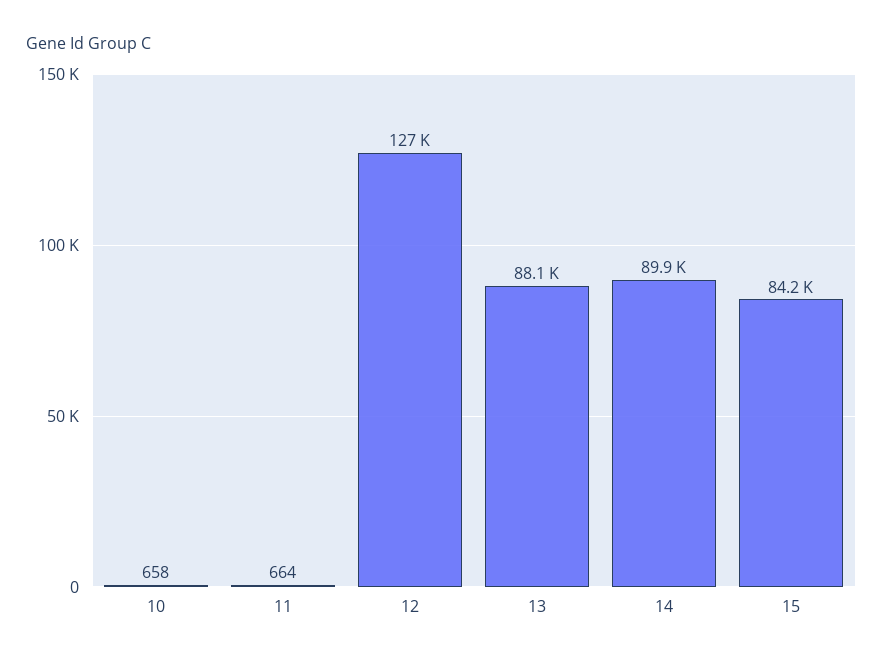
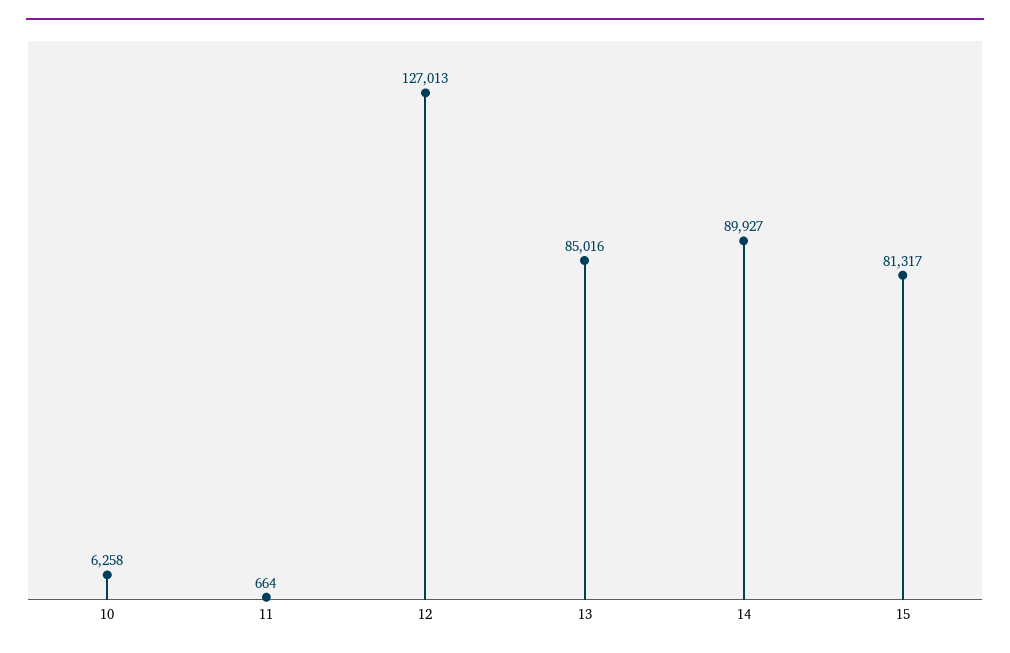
10: 658 -> 6258
13: 88100 -> 85016
15: 84200 -> 81317

